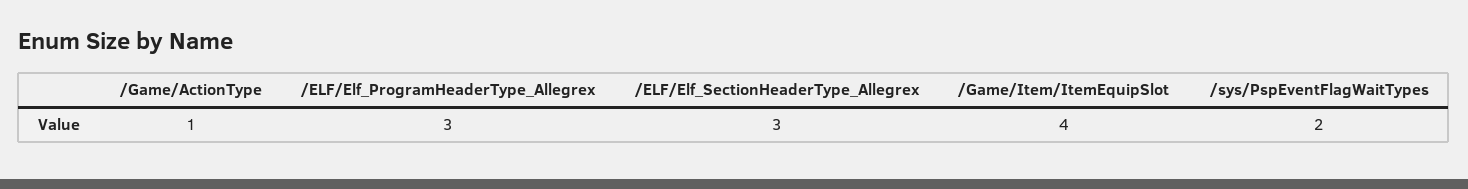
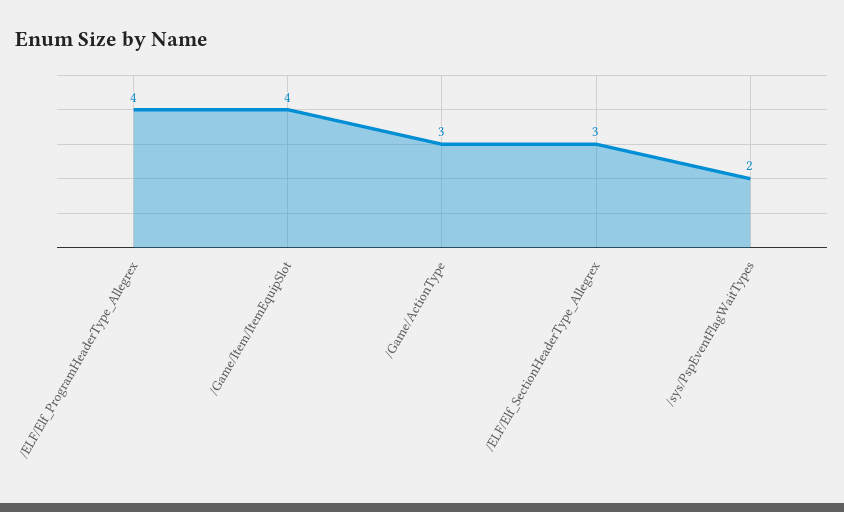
/Game/ActionType: 1 -> 3
/ELF/Elf_ProgramHeaderType_Allegrex: 3 -> 4

